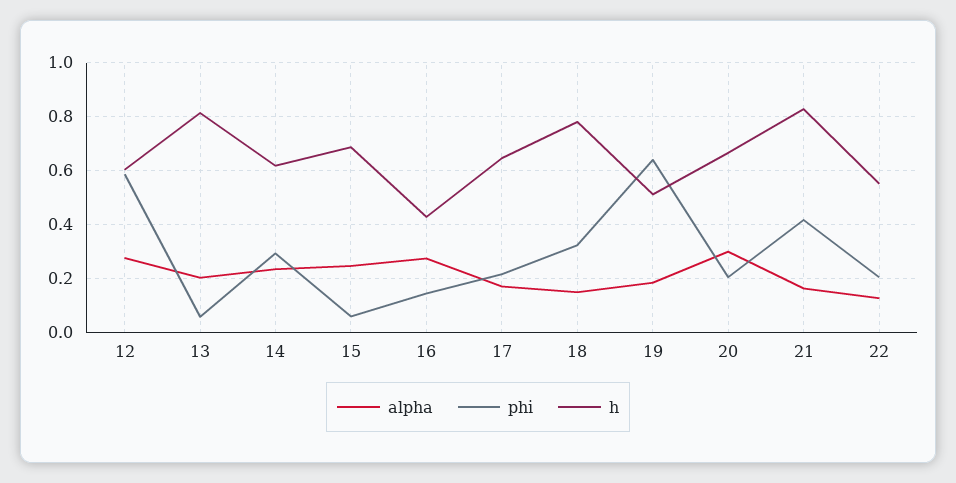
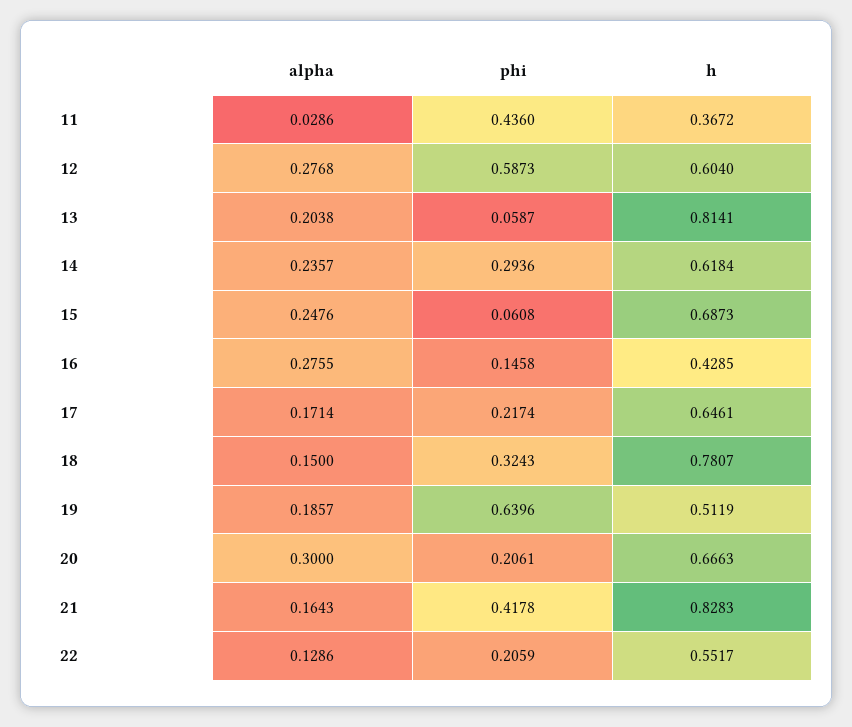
alpha, 11: none -> 0.0286
phi, 11: none -> 0.436
h, 11: none -> 0.3672

